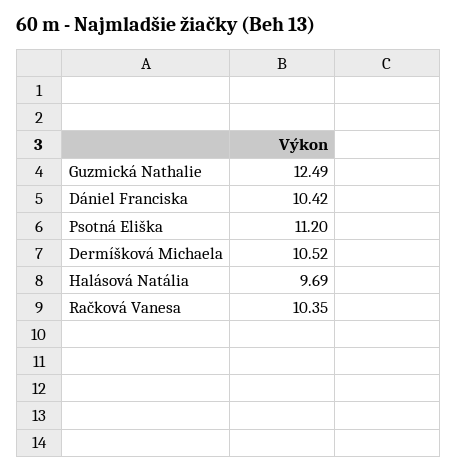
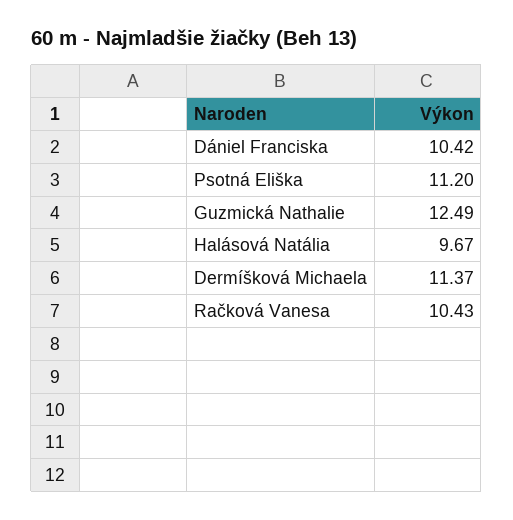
Dermíšková Michaela: 10.52 -> 11.37
Halásová Natália: 9.69 -> 9.67
Račková Vanesa: 10.35 -> 10.43

